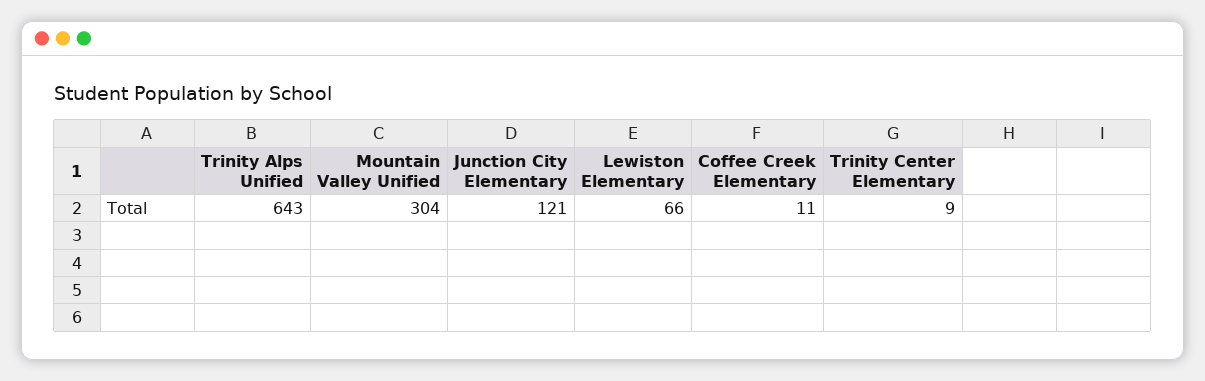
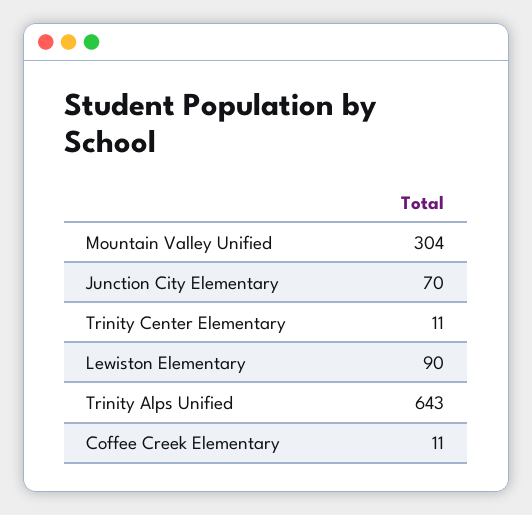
Junction City Elementary: 121 -> 70
Lewiston Elementary: 66 -> 90
Trinity Center Elementary: 9 -> 11

